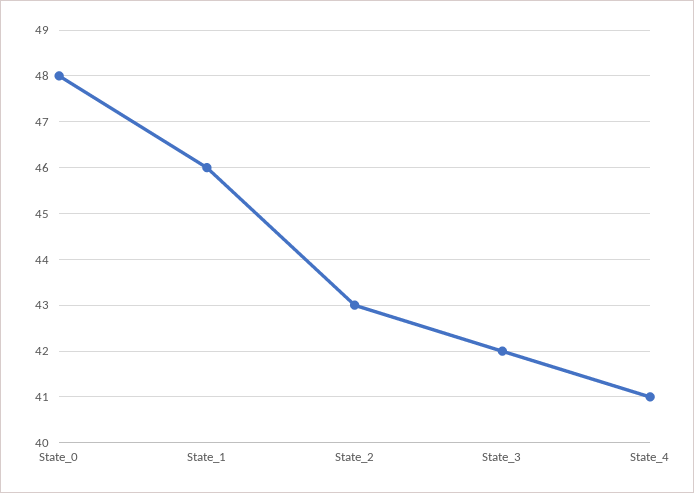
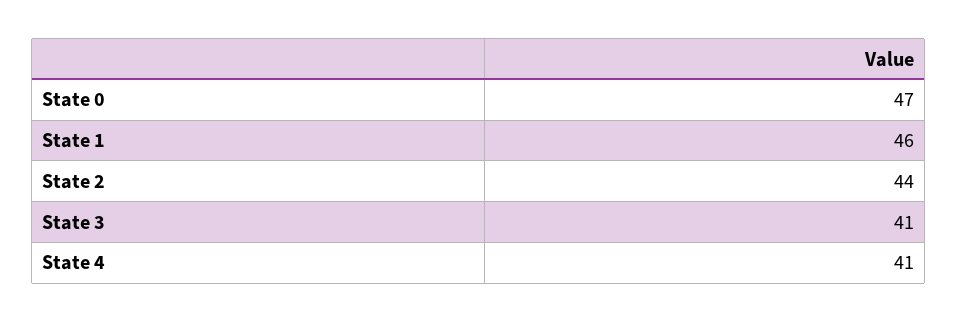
State_0: 48 -> 47
State_2: 43 -> 44
State_3: 42 -> 41

